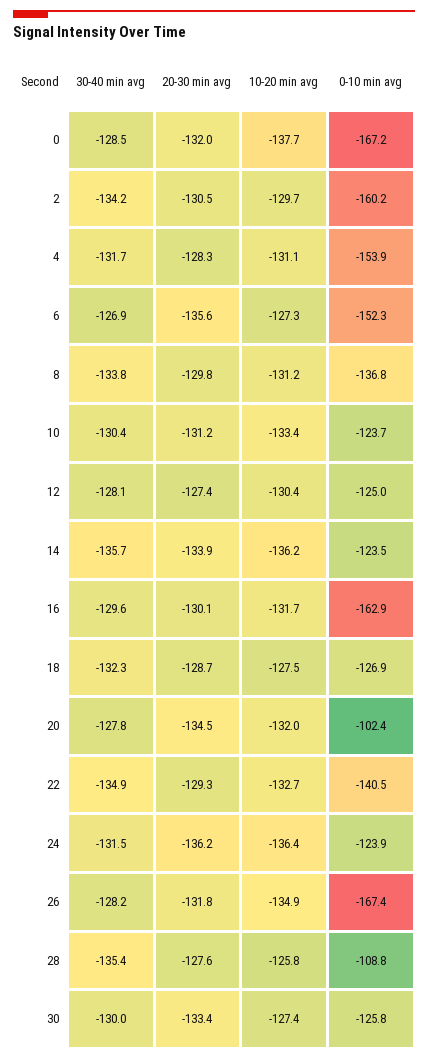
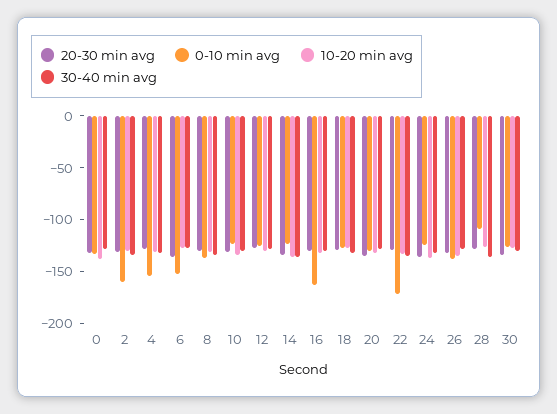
0-10 min avg, 0: -167.2 -> -130
0-10 min avg, 20: -102.4 -> -130
0-10 min avg, 22: -140.5 -> -170
0-10 min avg, 26: -167.4 -> -140

